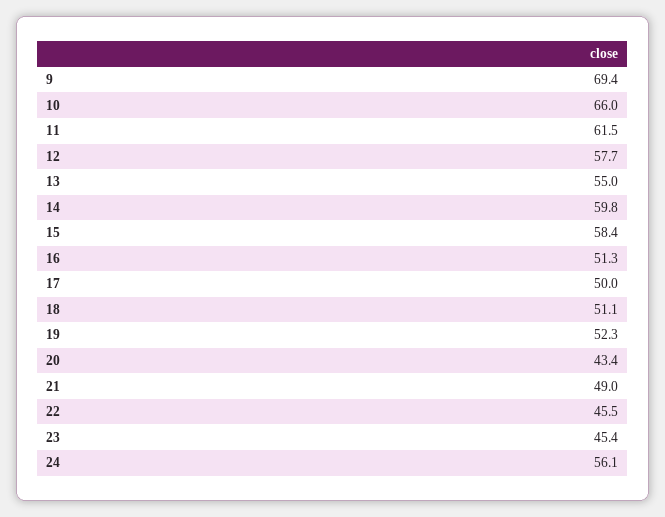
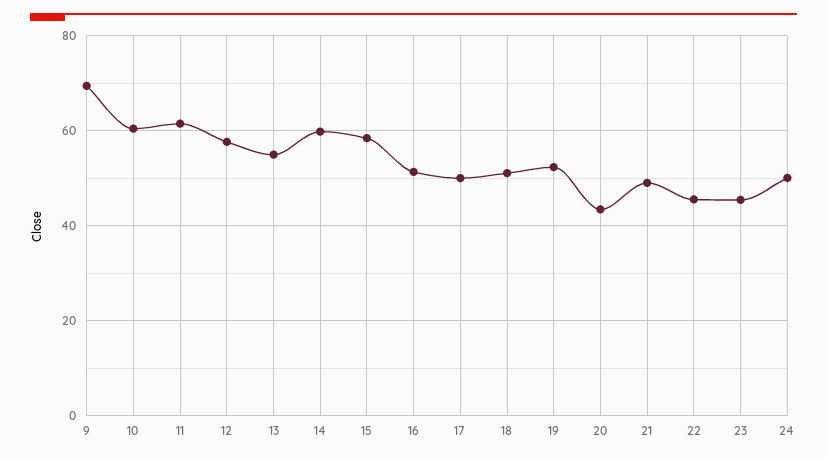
10: 66 -> 60
24: 56.1 -> 50

